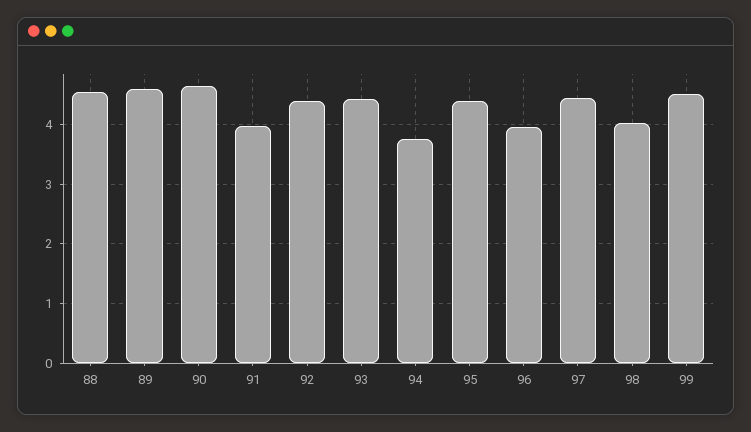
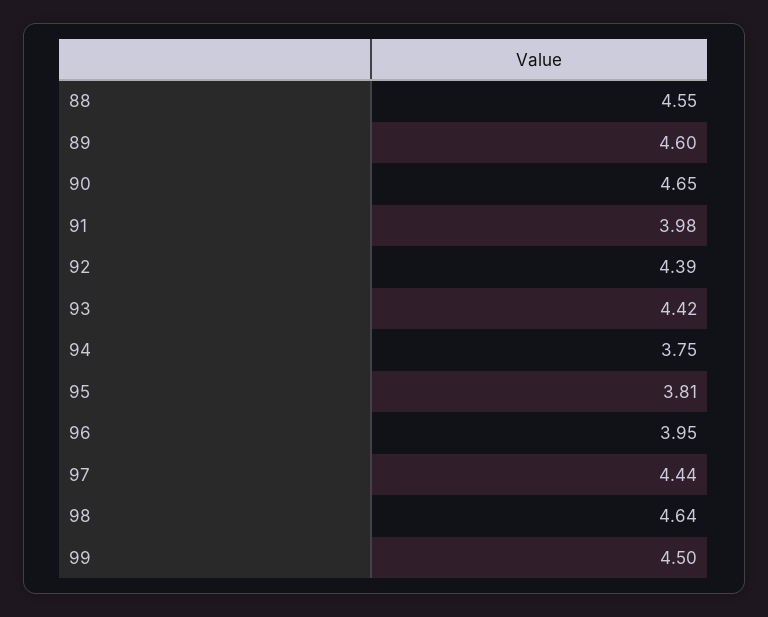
95: 4.4 -> 3.81
98: 4 -> 4.64

